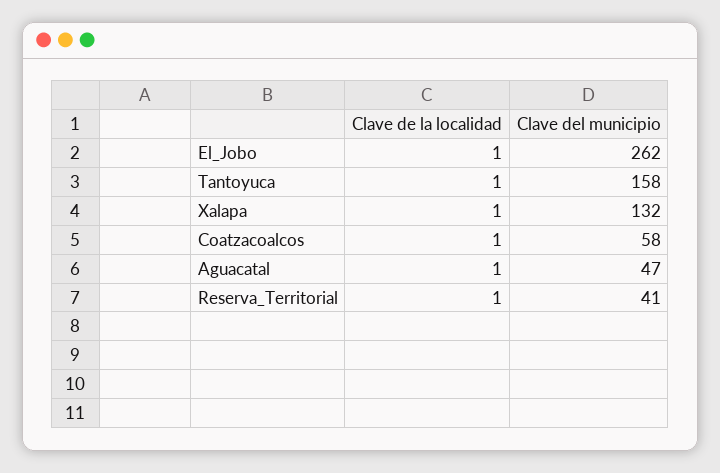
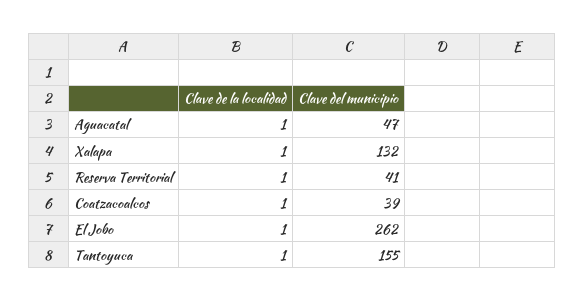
Clave del municipio, Tantoyuca: 158 -> 155
Clave del municipio, Coatzacoalcos: 58 -> 39

